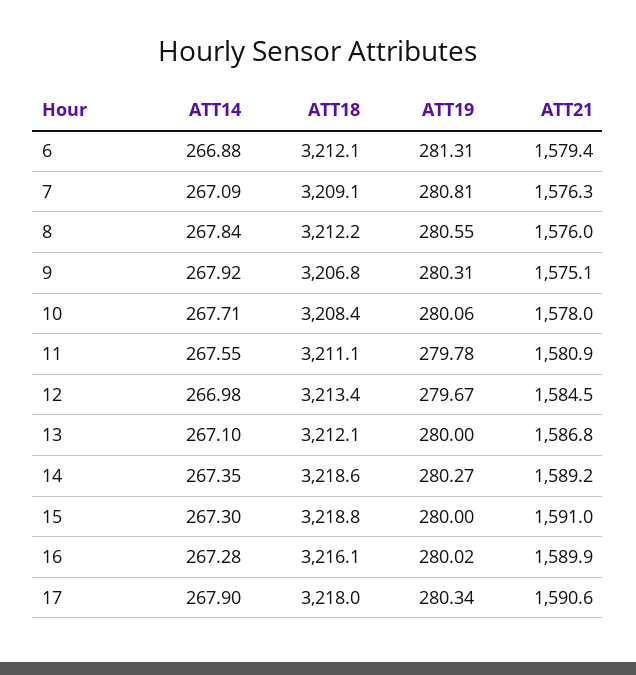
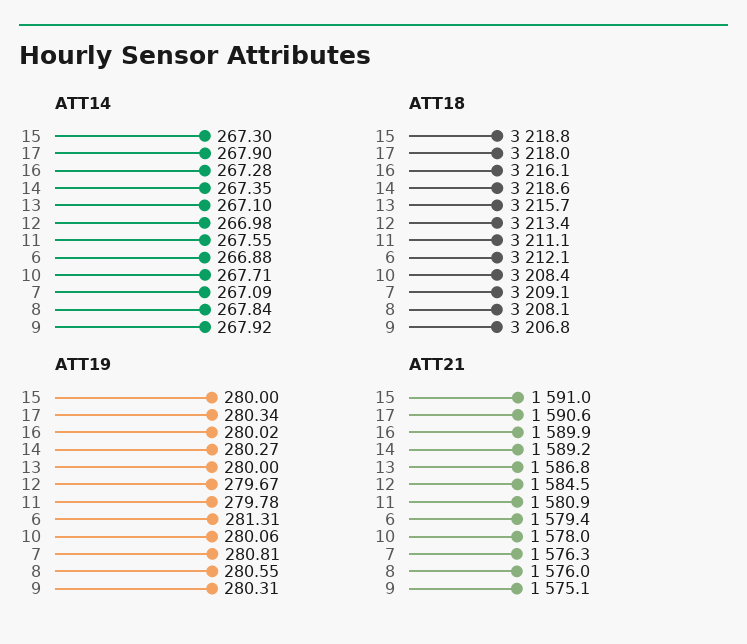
ATT18, 8: 3212.2 -> 3208.1
ATT18, 13: 3212.1 -> 3215.7

